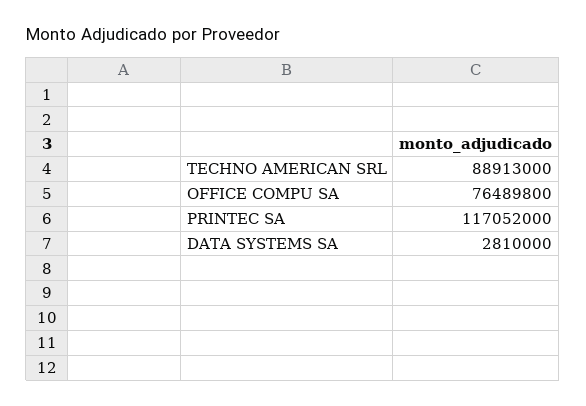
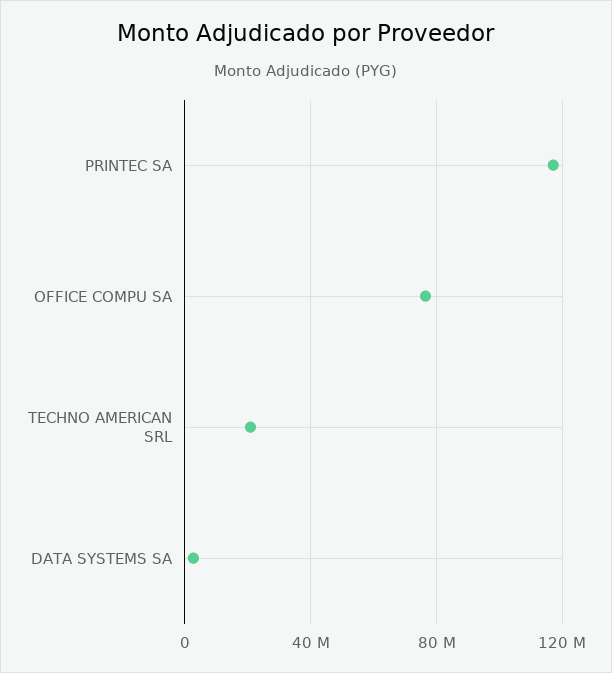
TECHNO AMERICAN SRL: 88913000 -> 20000000

